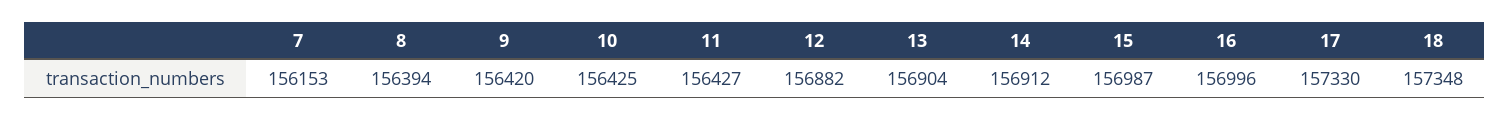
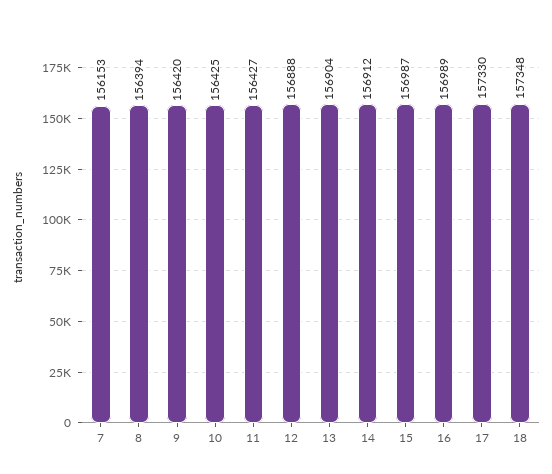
12: 156882 -> 156888
16: 156996 -> 156989

